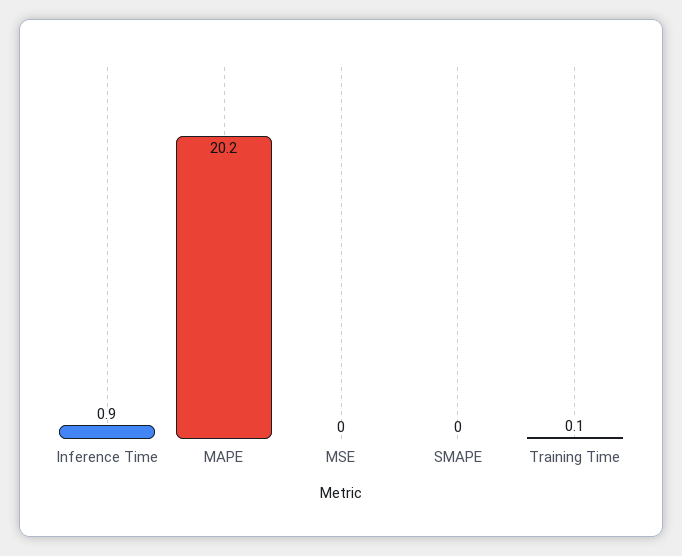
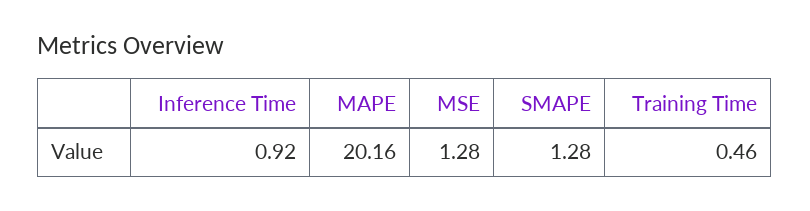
MSE: 0 -> 1.28
SMAPE: 0 -> 1.28
Training Time: 0.1 -> 0.46

